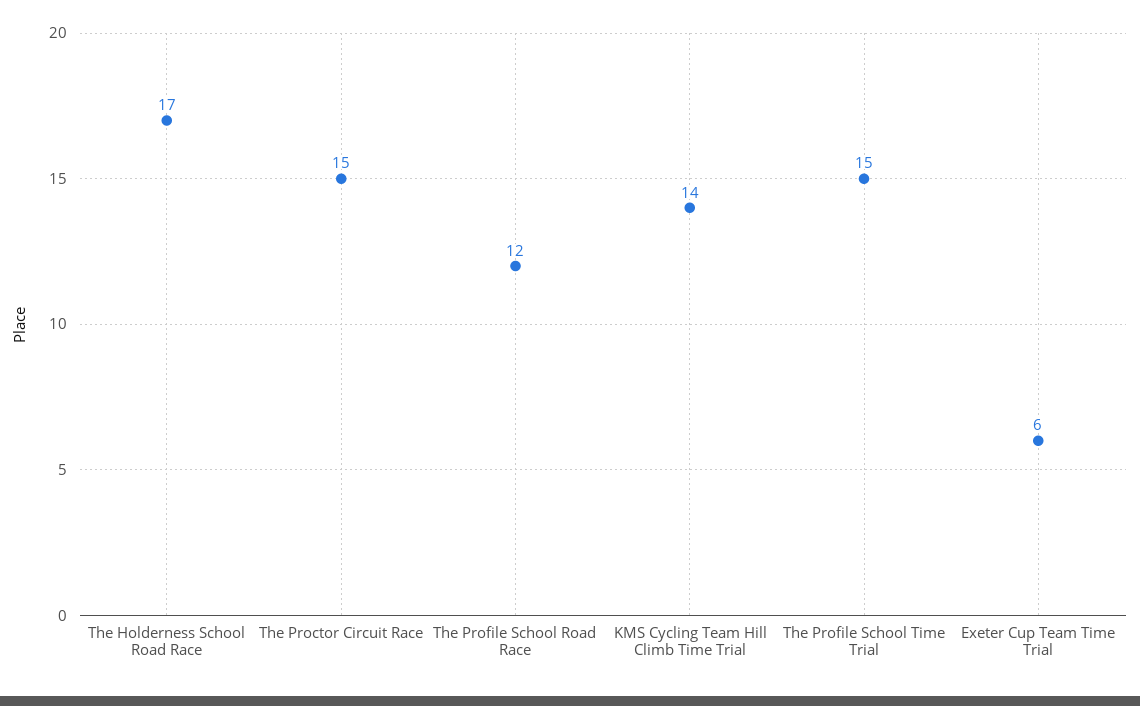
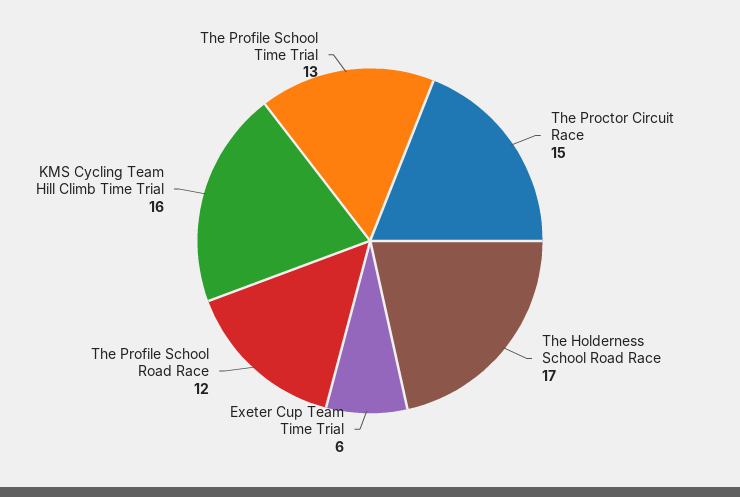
KMS Cycling Team Hill Climb Time Trial: 14 -> 16
The Profile School Time Trial: 15 -> 13

